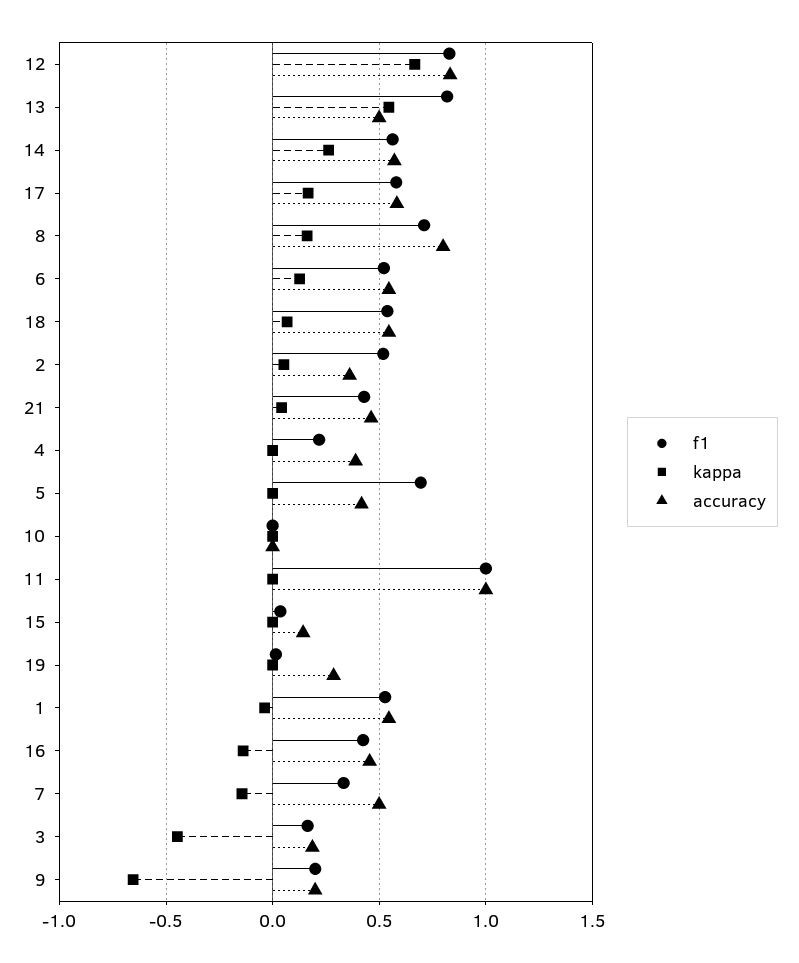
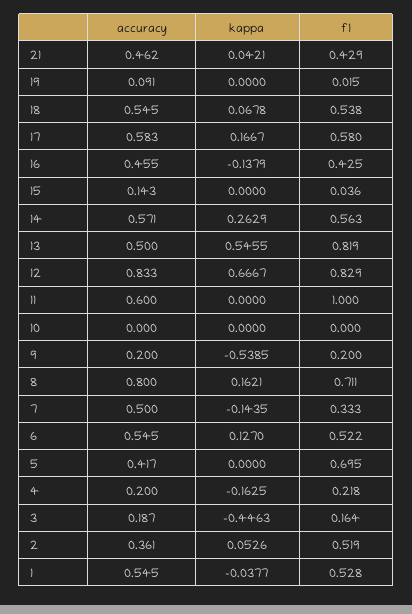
kappa, 4: 0 -> -0.1625
accuracy, 4: 0.4 -> 0.2
accuracy, 11: 1 -> 0.6
accuracy, 19: 0.3 -> 0.091
kappa, 9: -0.65 -> -0.5385

